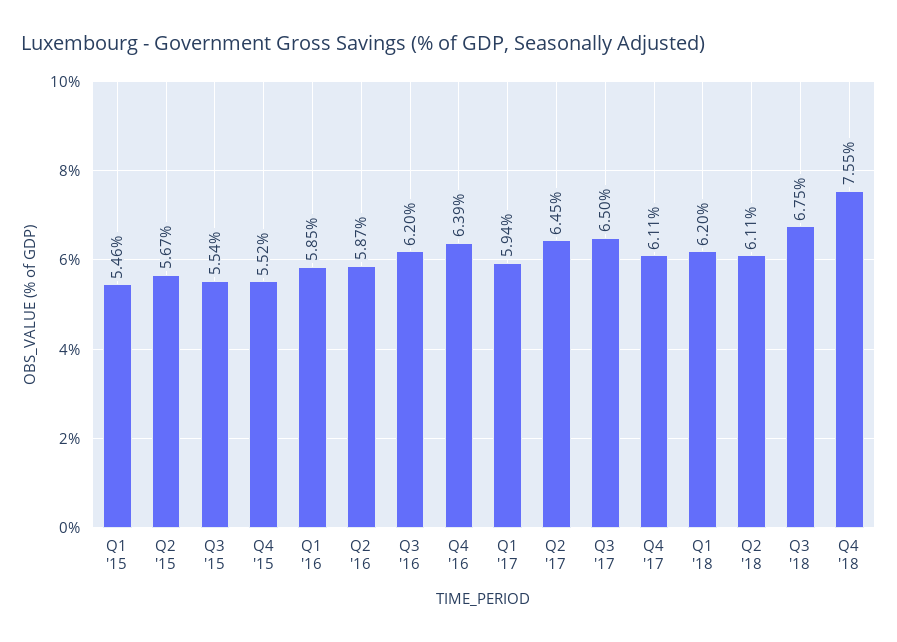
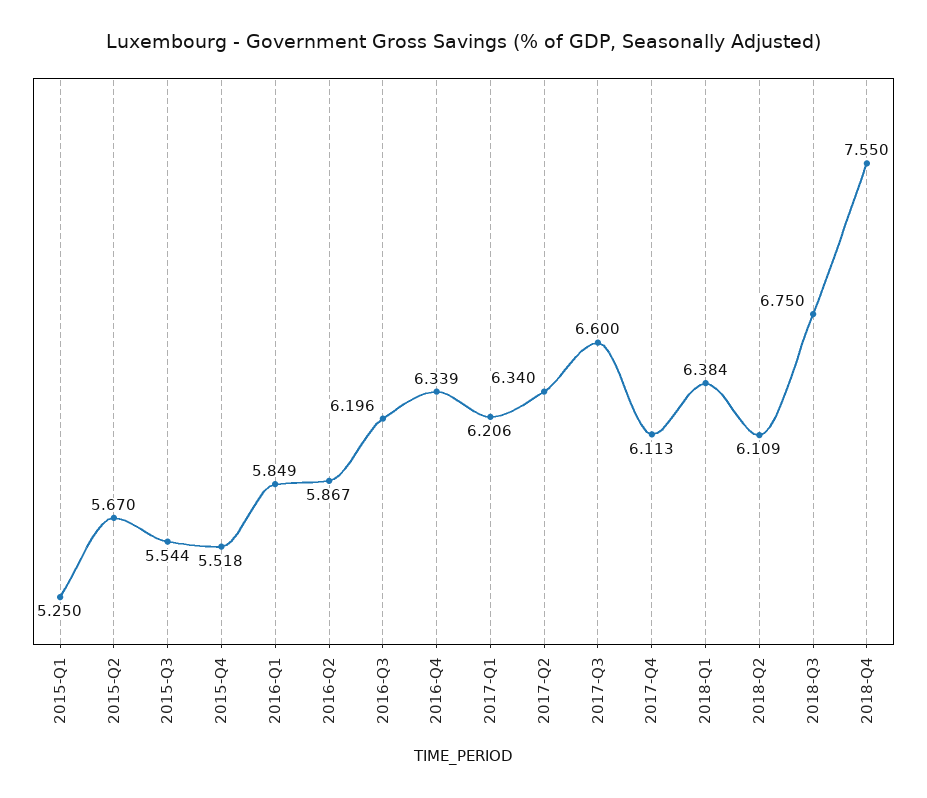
Q1 '15: 5.46 -> 5.25
Q4 '16: 6.39 -> 6.339
Q1 '17: 5.94 -> 6.206
Q2 '17: 6.45 -> 6.34
Q3 '17: 6.5 -> 6.6
Q1 '18: 6.2 -> 6.384

